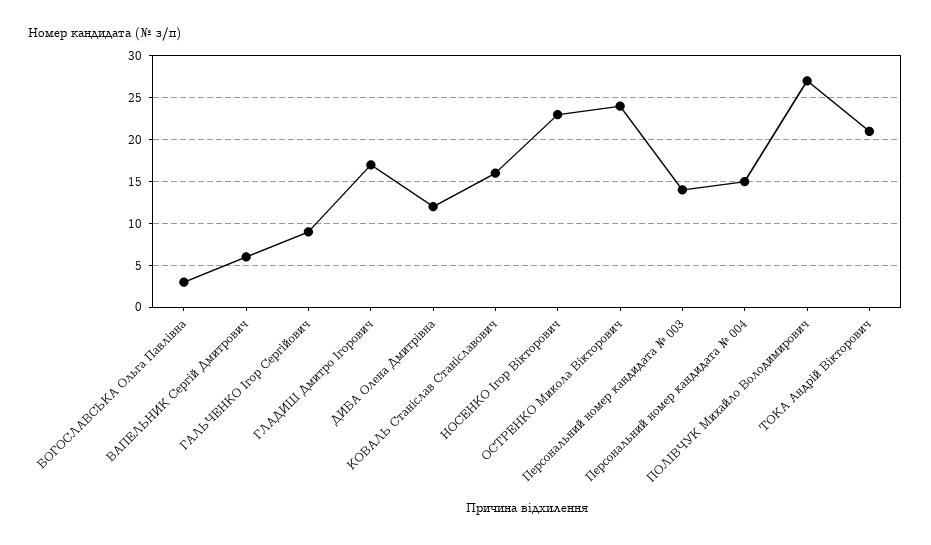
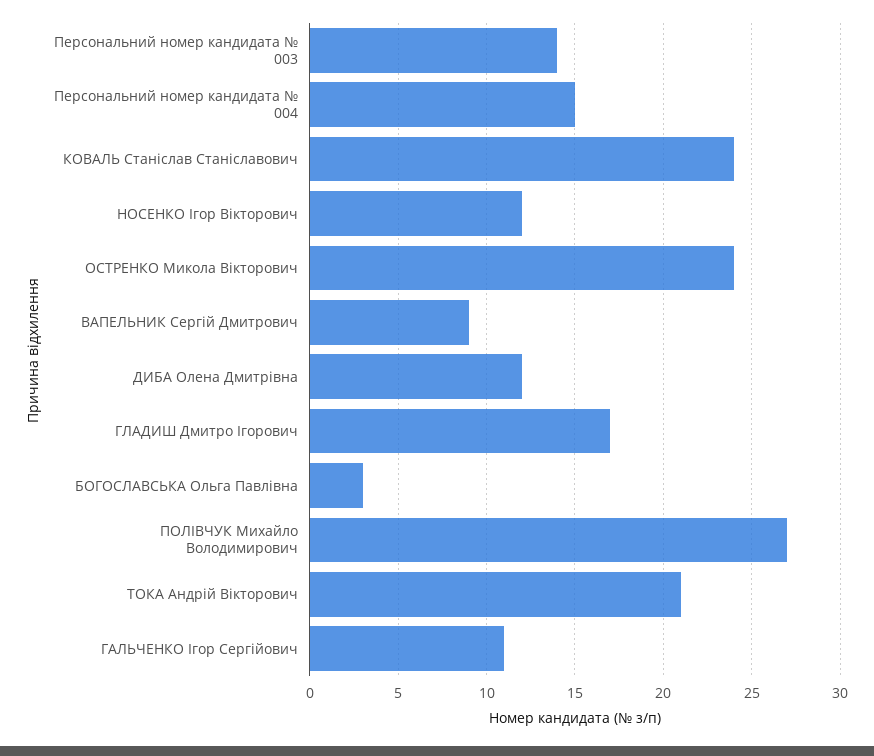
ВАПЕЛЬНИК Сергій Дмитрович: 6 -> 9
ГАЛЬЧЕНКО Ігор Сергійович: 9 -> 11
КОВАЛЬ Станіслав Станіславович: 16 -> 24
НОСЕНКО Ігор Вікторович: 23 -> 12

